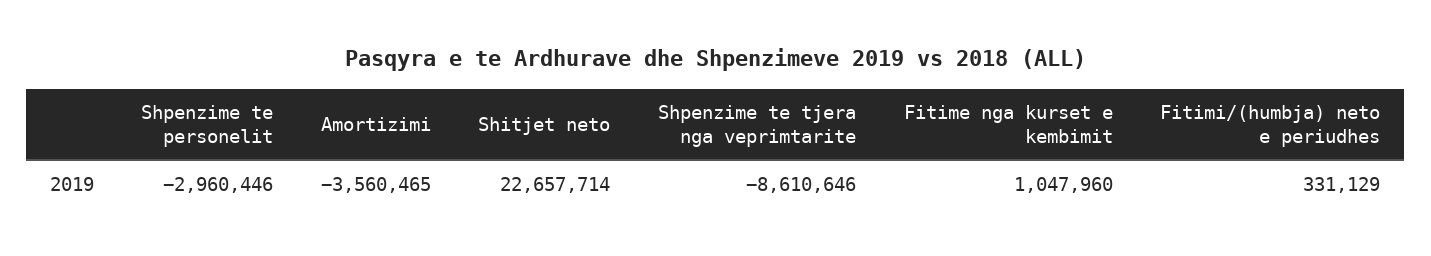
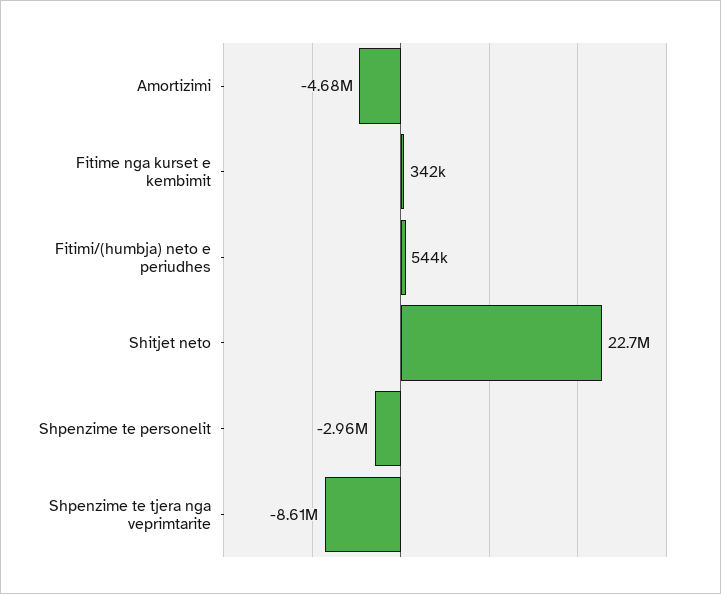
Amortizimi: -3560465 -> -4680000
Fitime nga kurset e kembimit: 1047960 -> 342000
Fitimi/(humbja) neto e periudhes: 331129 -> 544000

